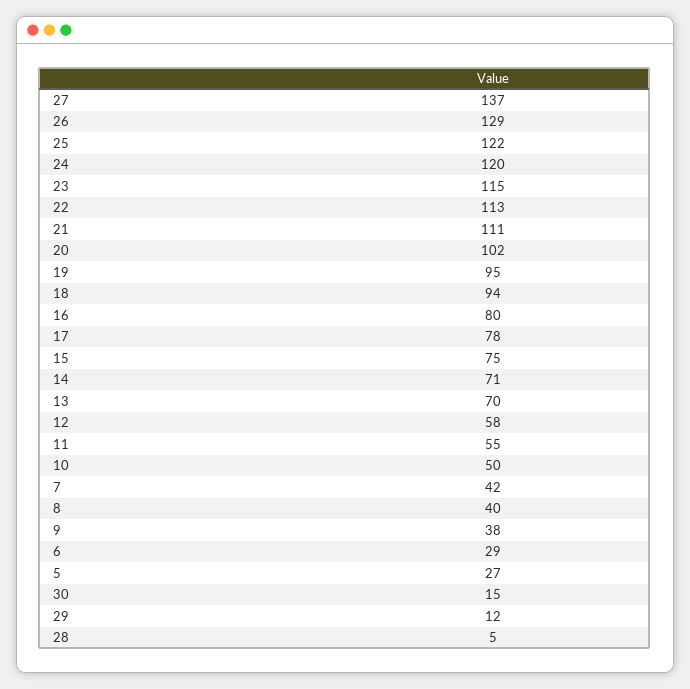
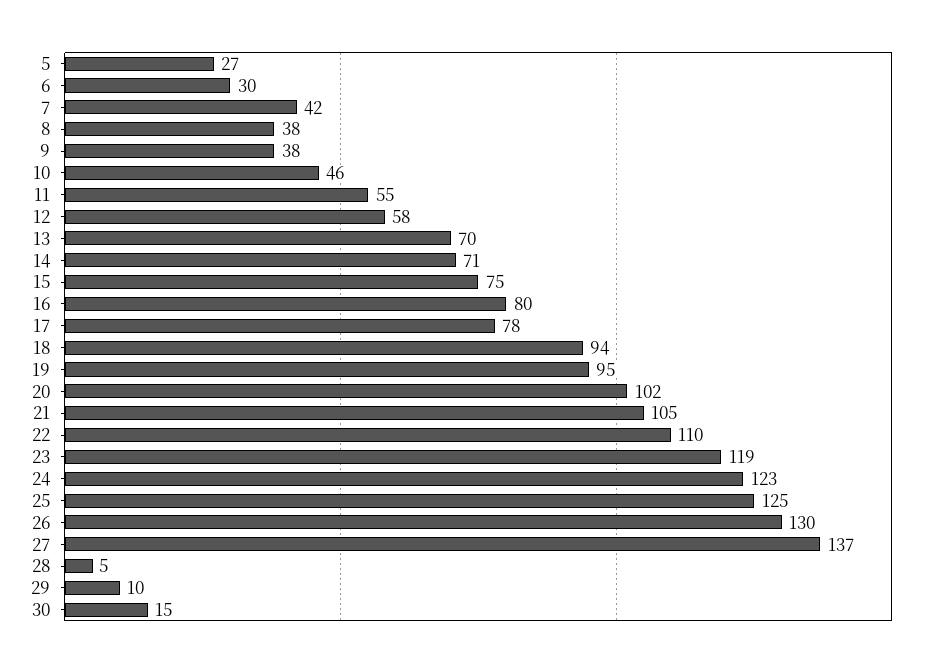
26: 129 -> 130
25: 122 -> 125
24: 120 -> 123
23: 115 -> 119
22: 113 -> 110
21: 111 -> 105
10: 50 -> 46
8: 40 -> 38
6: 29 -> 30
29: 12 -> 10

